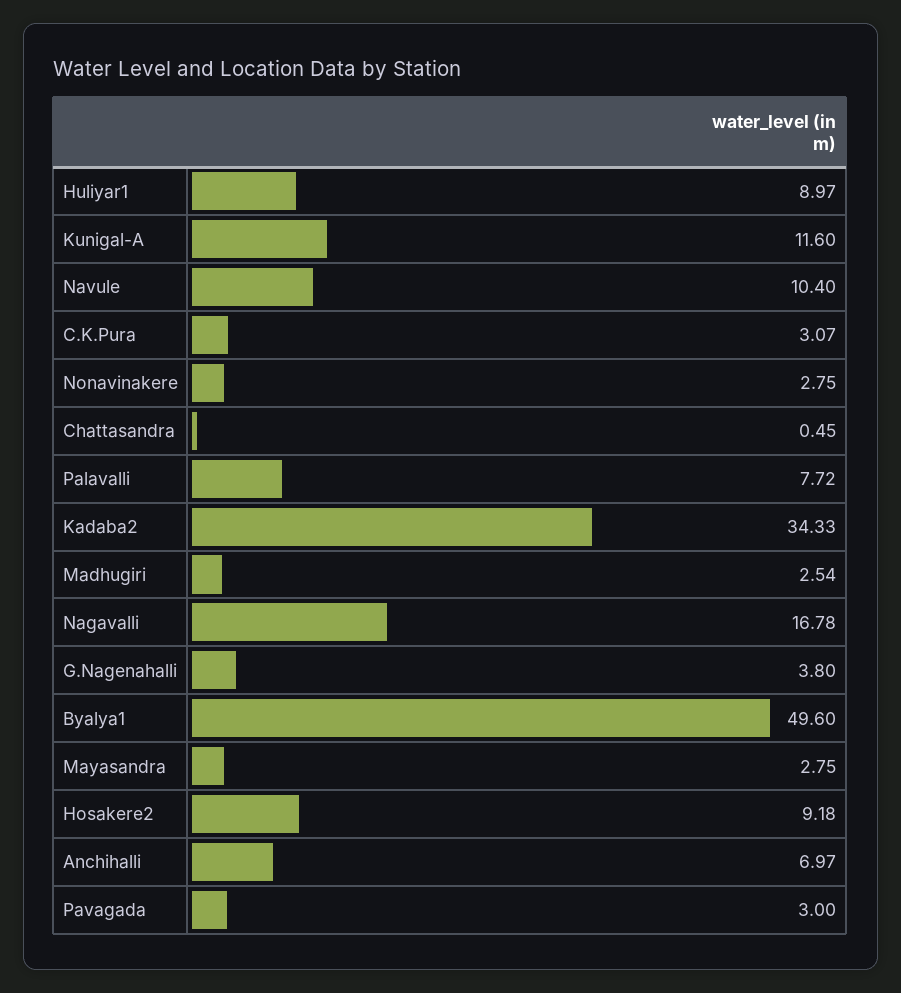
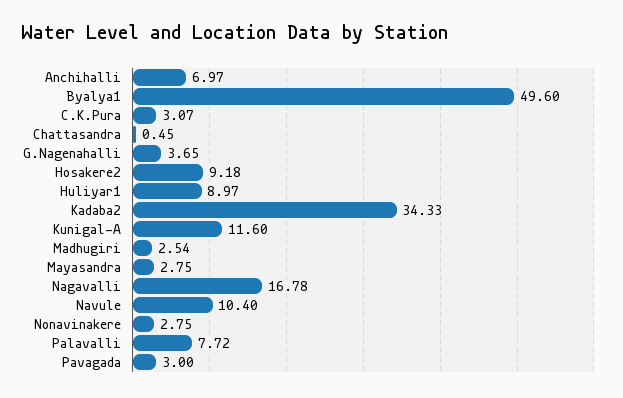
G.Nagenahalli: 3.8 -> 3.65

